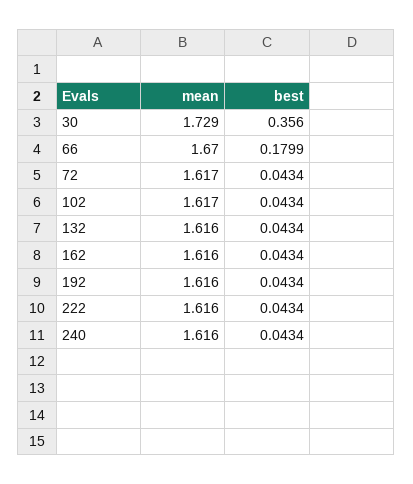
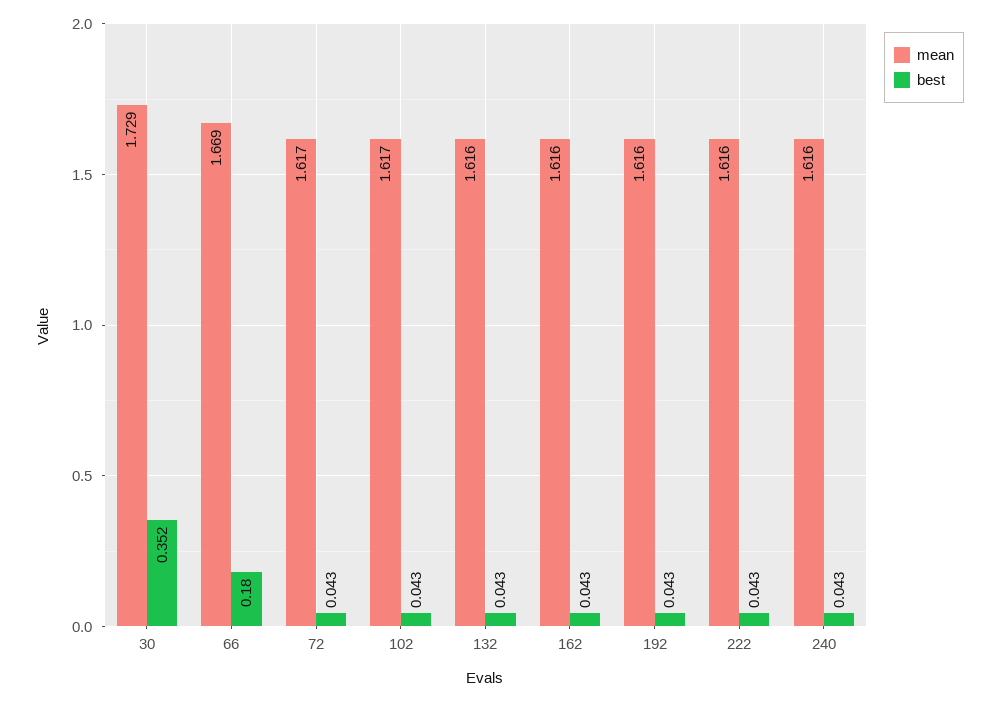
best, 30: 0.356 -> 0.352
mean, 66: 1.67 -> 1.669

